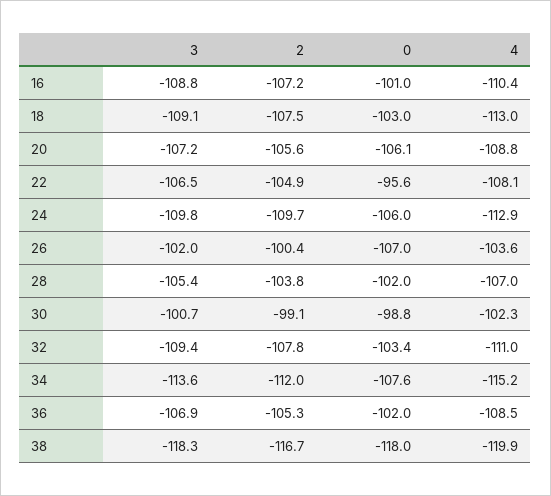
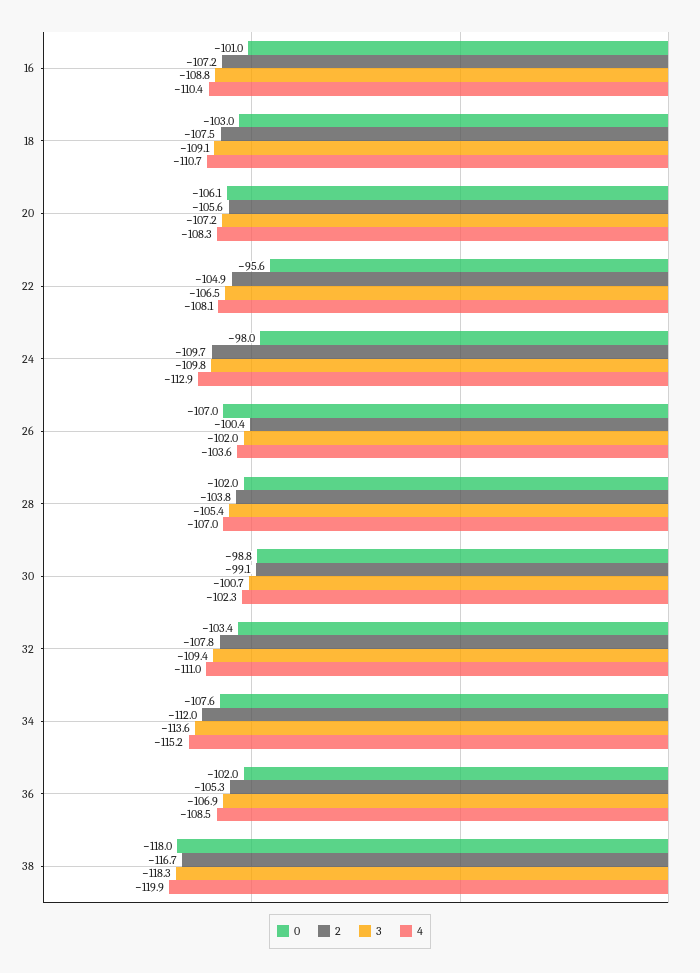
4, 18: -113 -> -110.7
4, 20: -108.8 -> -108.3
0, 24: -106 -> -98

